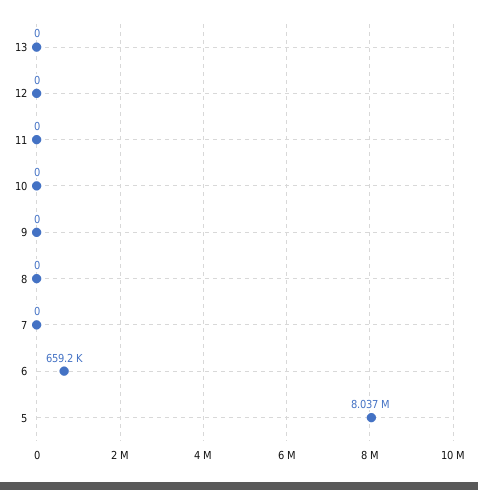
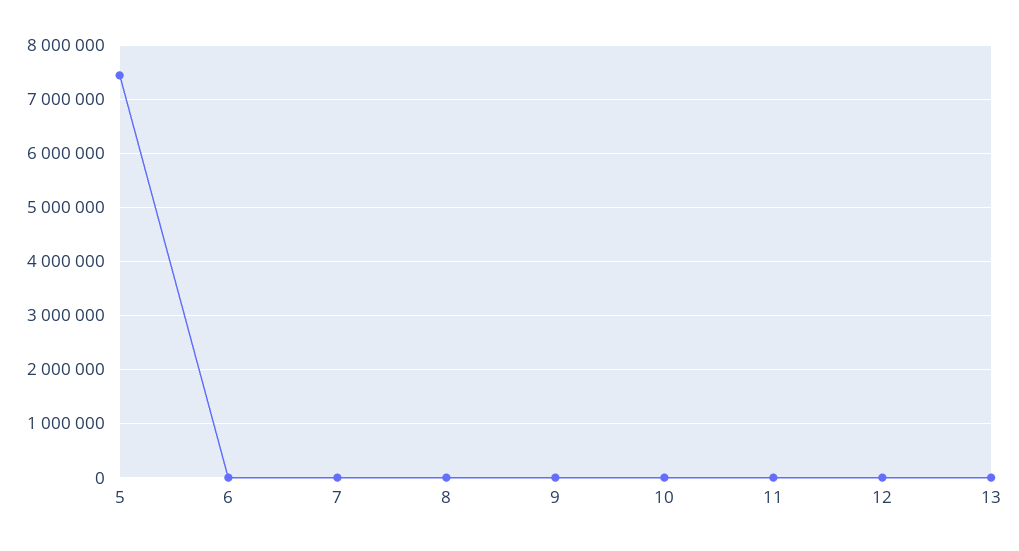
6: 659200 -> 0
5: 8037000 -> 7400000

